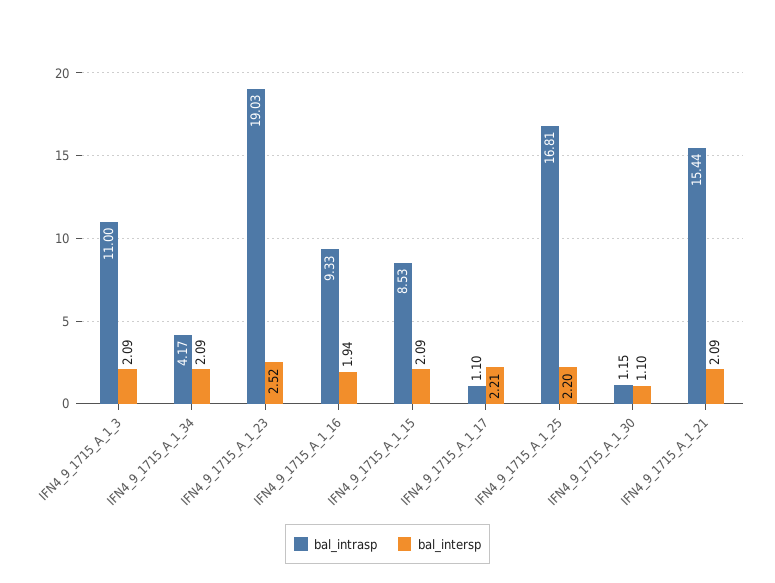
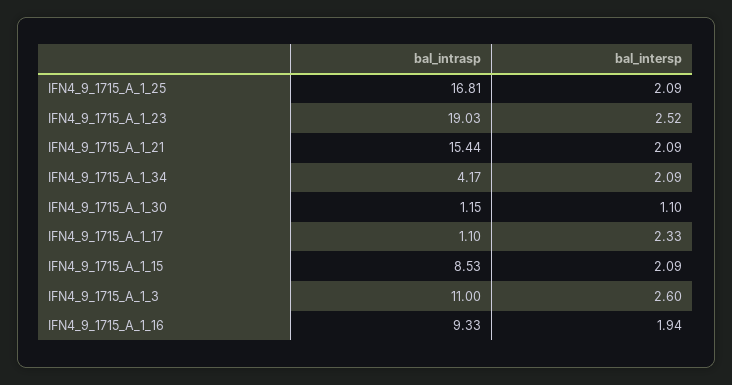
bal_intersp, IFN4_9_1715_A_1_3: 2.09 -> 2.6
bal_intersp, IFN4_9_1715_A_1_17: 2.21 -> 2.33
bal_intersp, IFN4_9_1715_A_1_25: 2.2 -> 2.09

